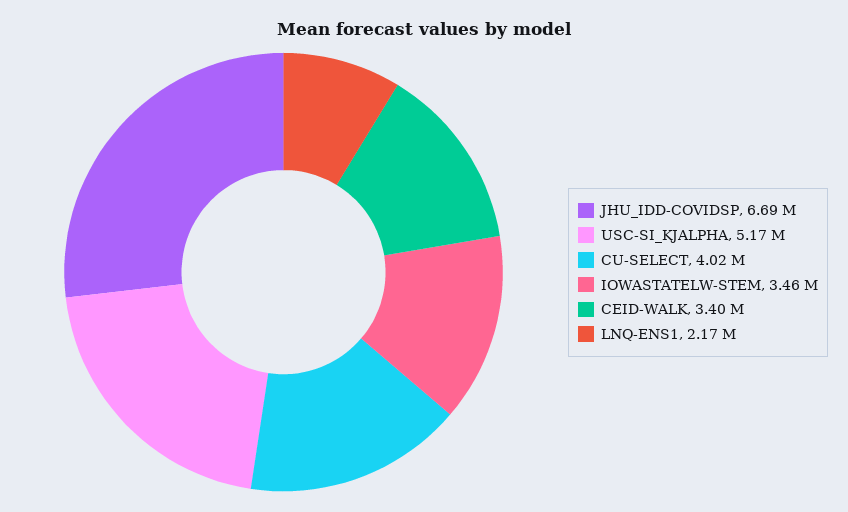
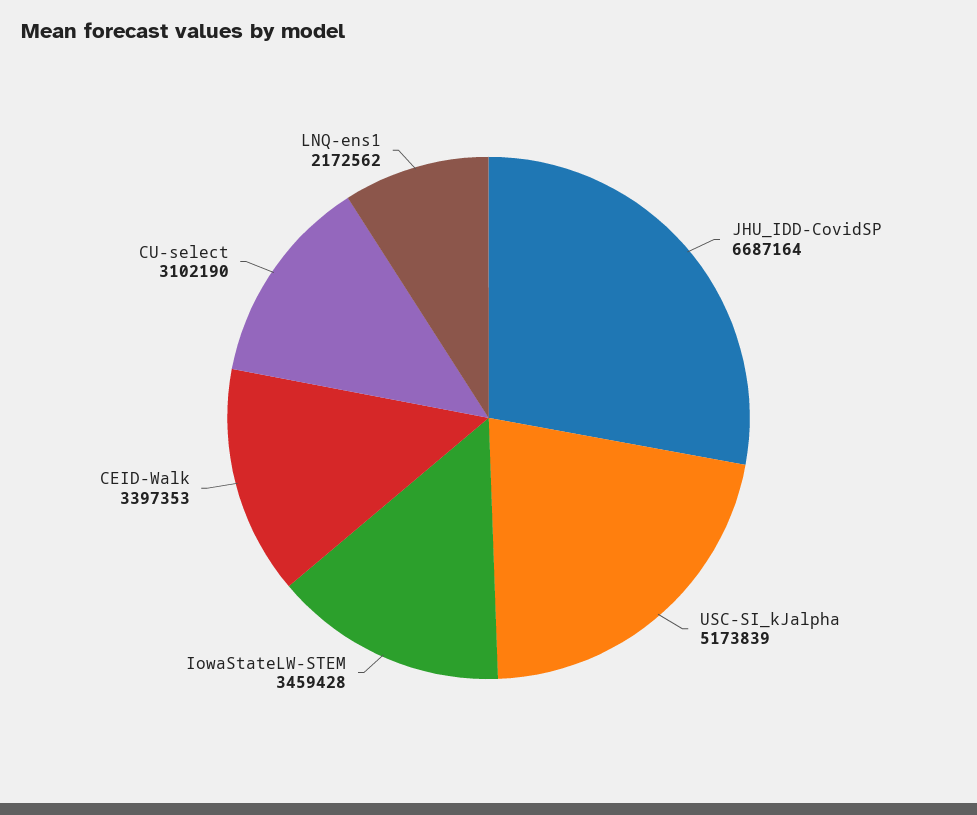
CU-SELECT: 4020000 -> 3102190

